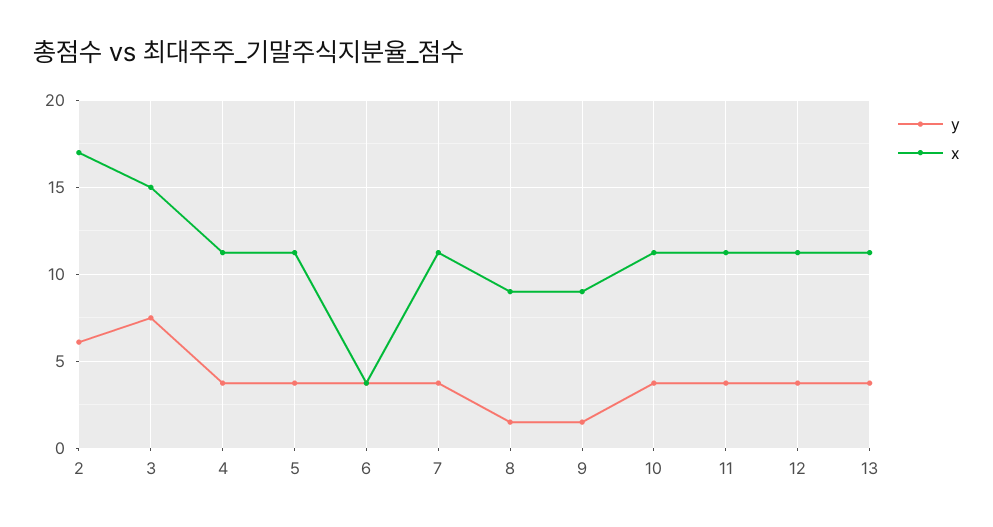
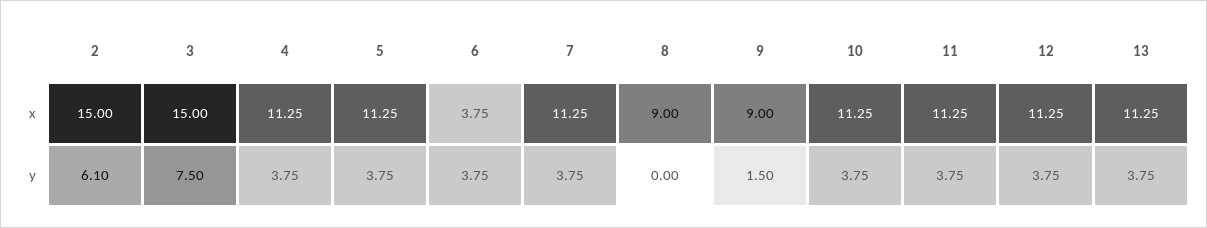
x, 2: 17 -> 15
y, 8: 1.5 -> 0

